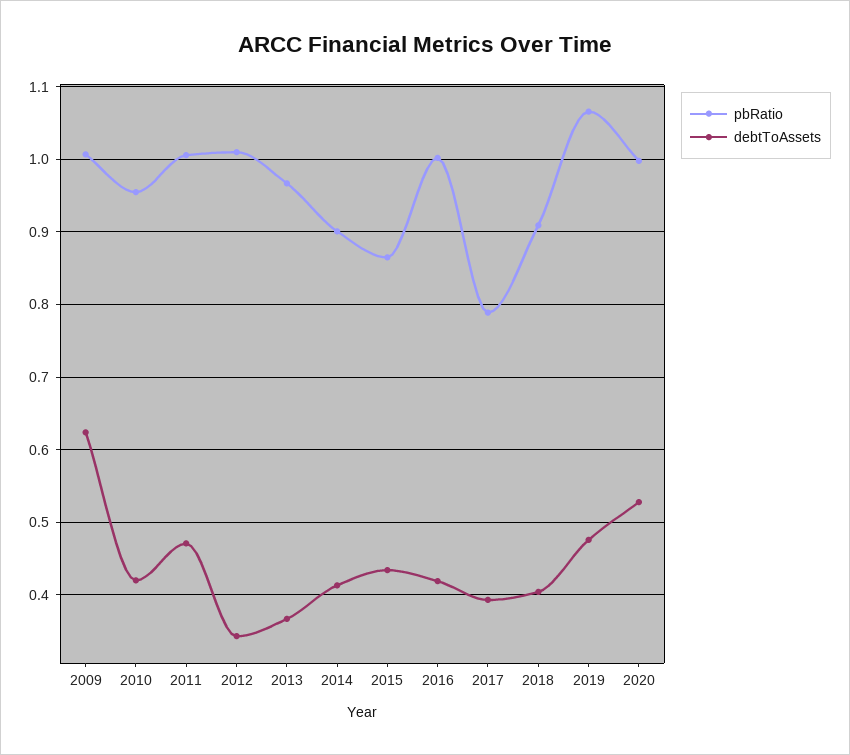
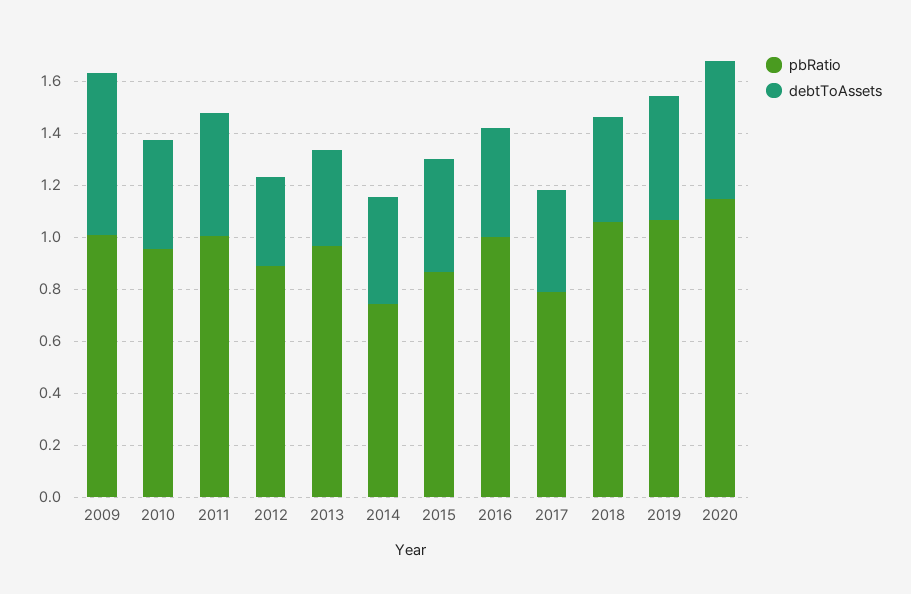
pbRatio, 2012: 1.01 -> 0.9
pbRatio, 2014: 0.9 -> 0.75
pbRatio, 2018: 0.91 -> 1.05
pbRatio, 2020: 1 -> 1.15

